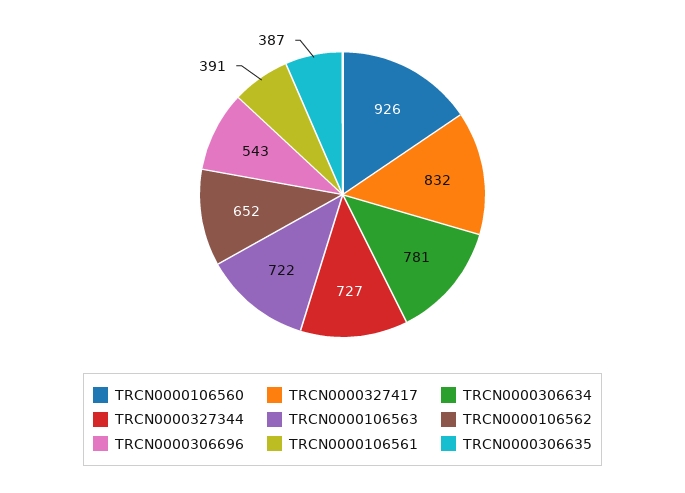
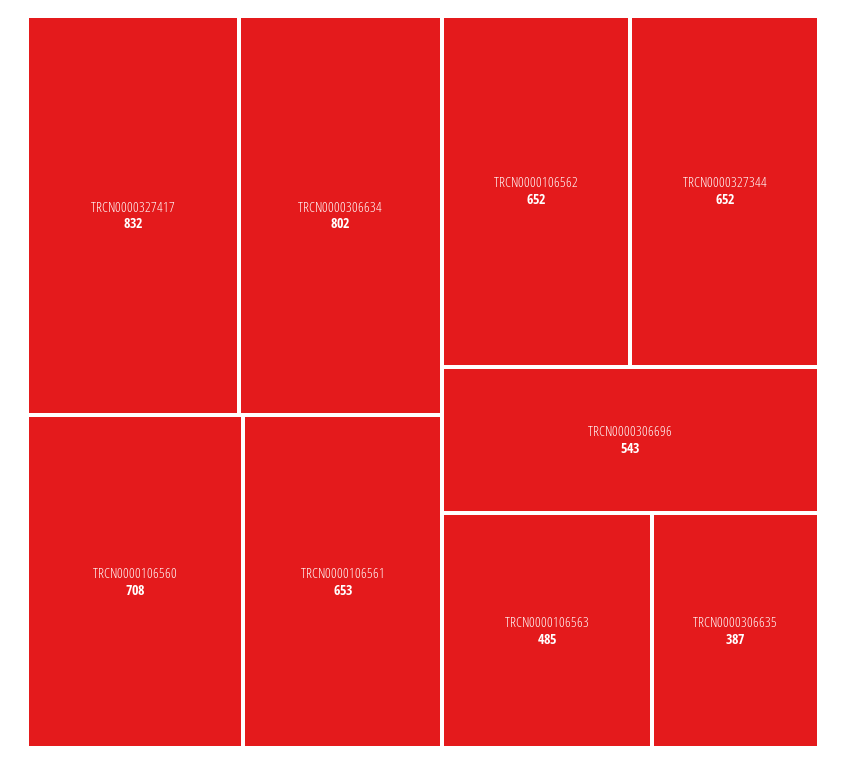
TRCN0000106560: 926 -> 708
TRCN0000306634: 781 -> 802
TRCN0000327344: 727 -> 652
TRCN0000106563: 722 -> 485
TRCN0000106561: 391 -> 653

